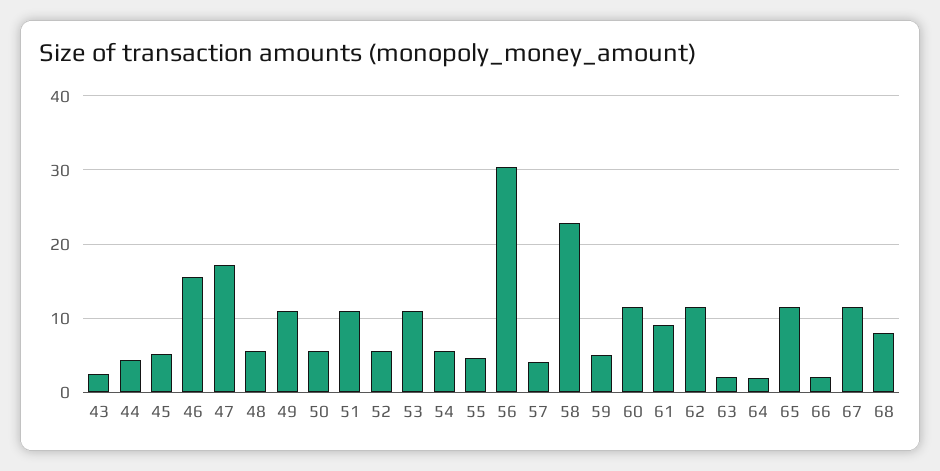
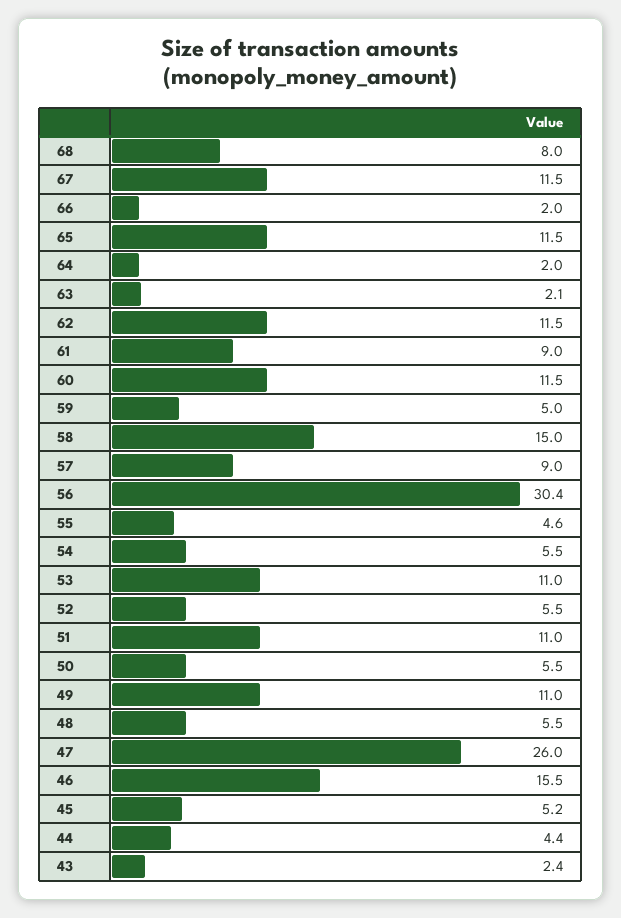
47: 17 -> 26
57: 4 -> 9
58: 23 -> 15

